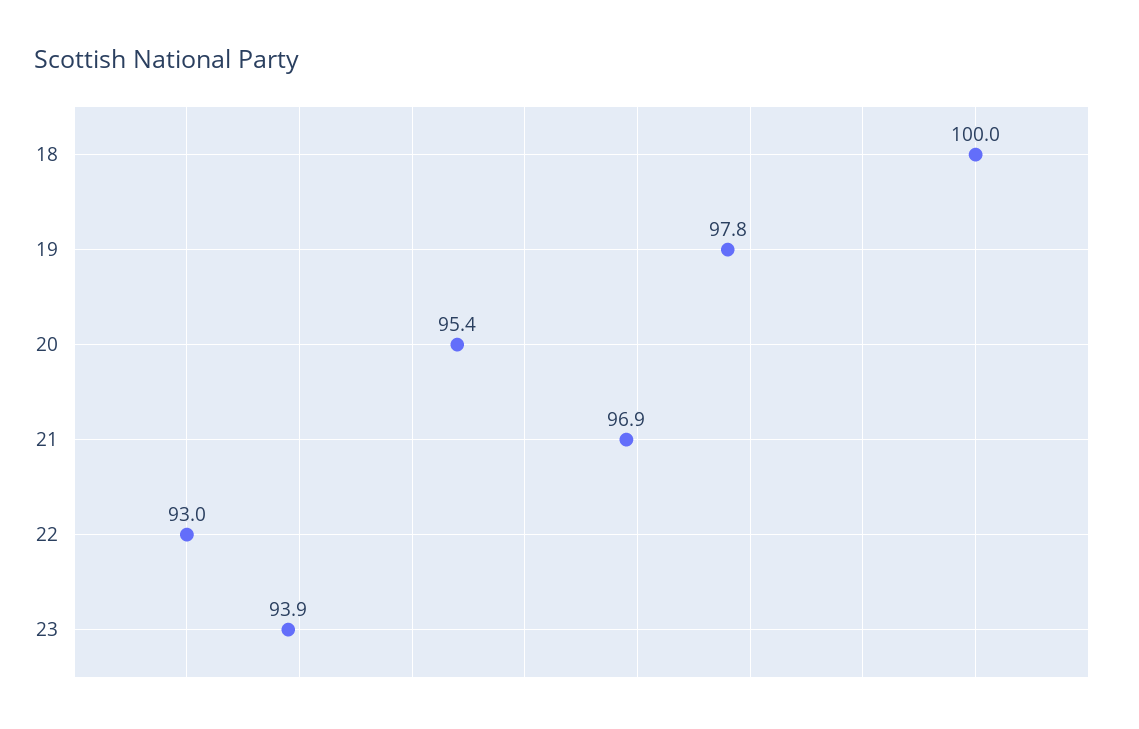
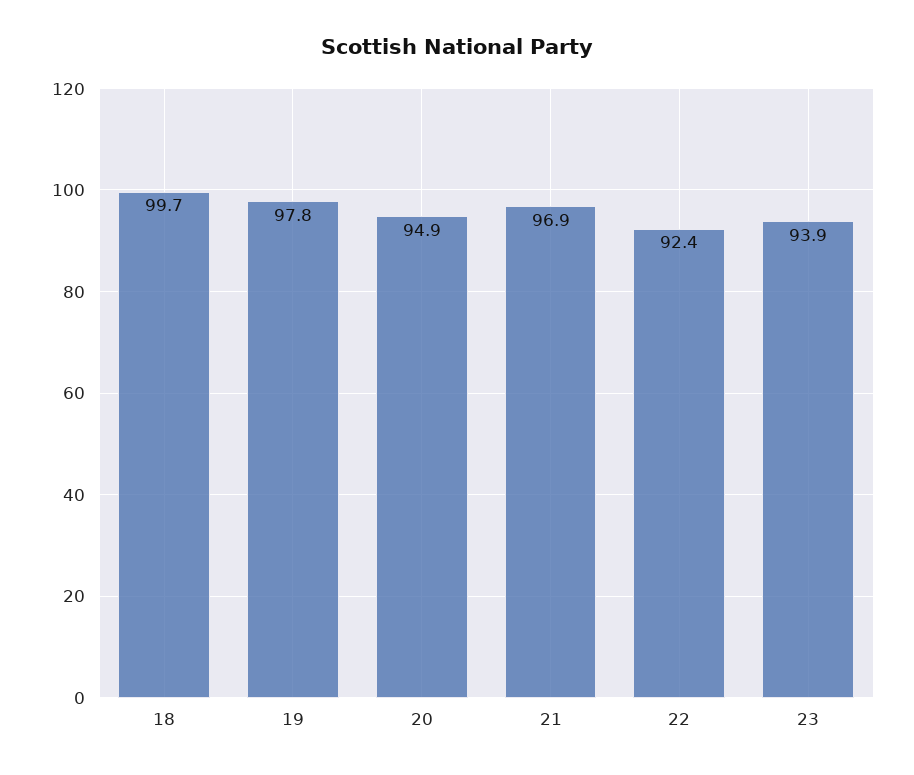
18: 100 -> 99.7
20: 95.4 -> 94.9
22: 93 -> 92.4

